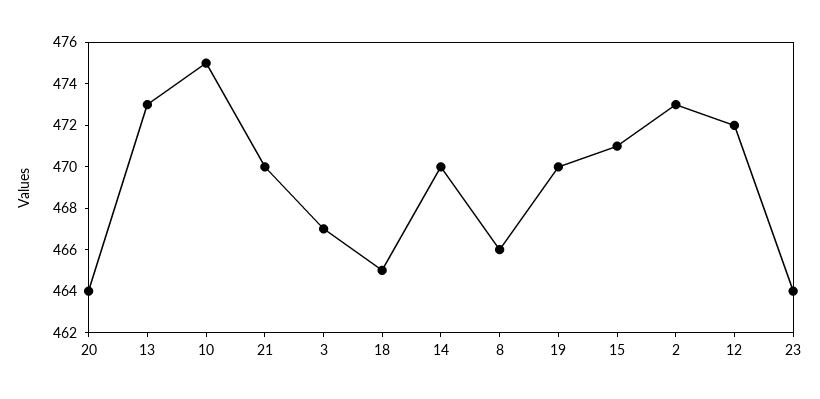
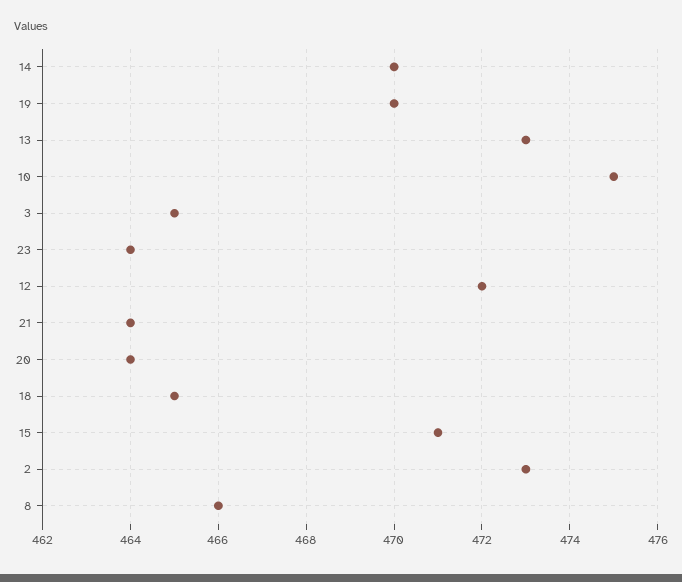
21: 470 -> 464
3: 467 -> 465

